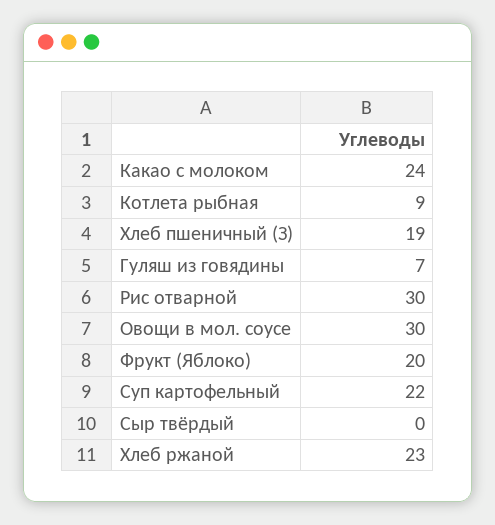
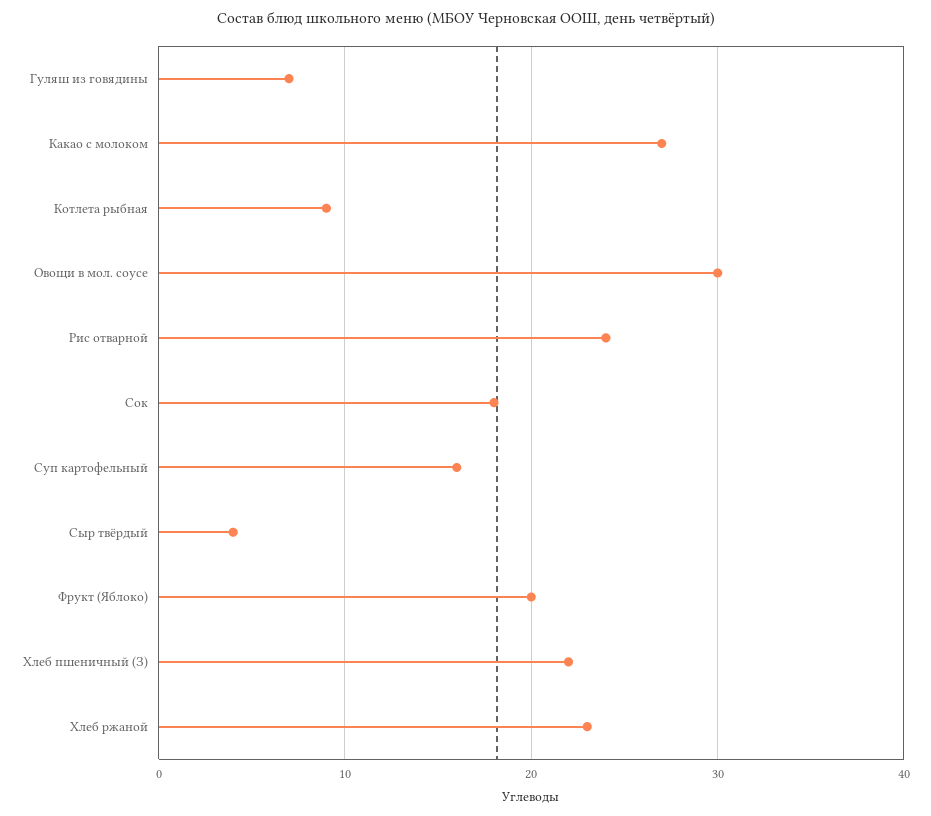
Какао с молоком: 24 -> 27
Хлеб пшеничный (З): 19 -> 22
Рис отварной: 30 -> 24
Суп картофельный: 22 -> 16
Сыр твёрдый: 0 -> 4
Сок: none -> 18

